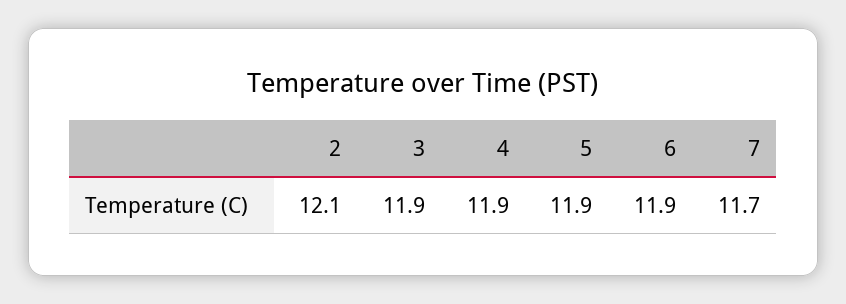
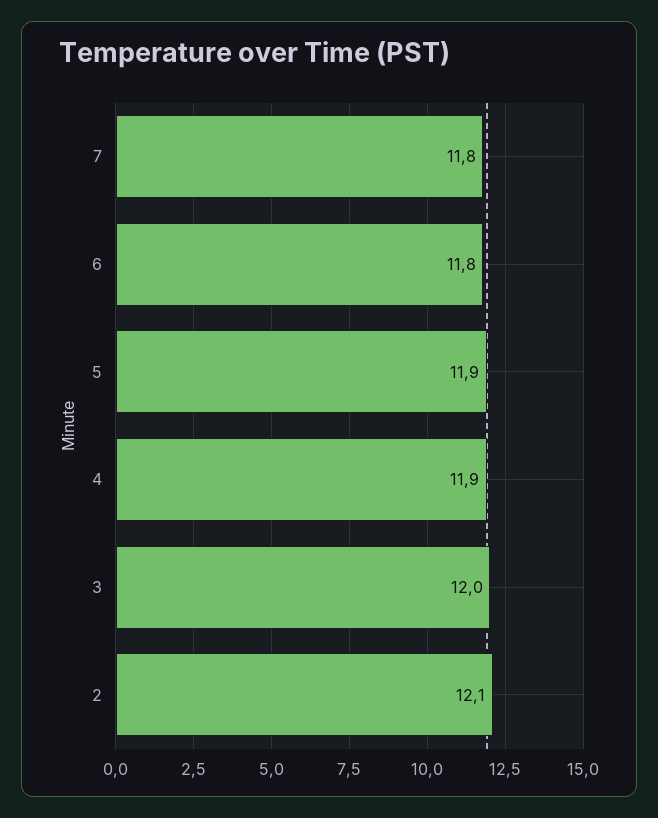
3: 11.9 -> 12
6: 11.9 -> 11.8
7: 11.7 -> 11.8

